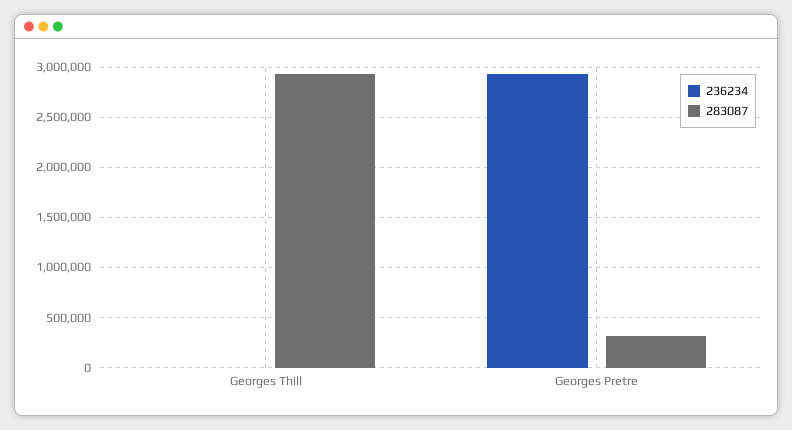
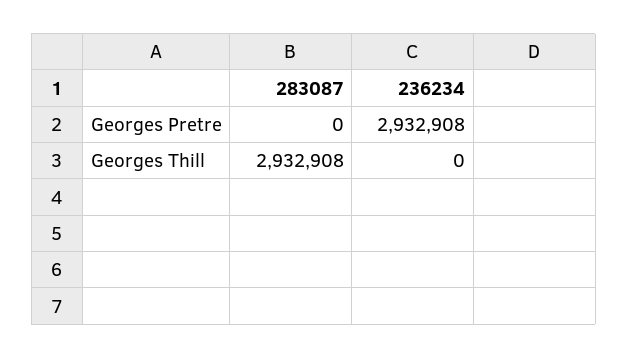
283087, Georges Pretre: 300000 -> 0

